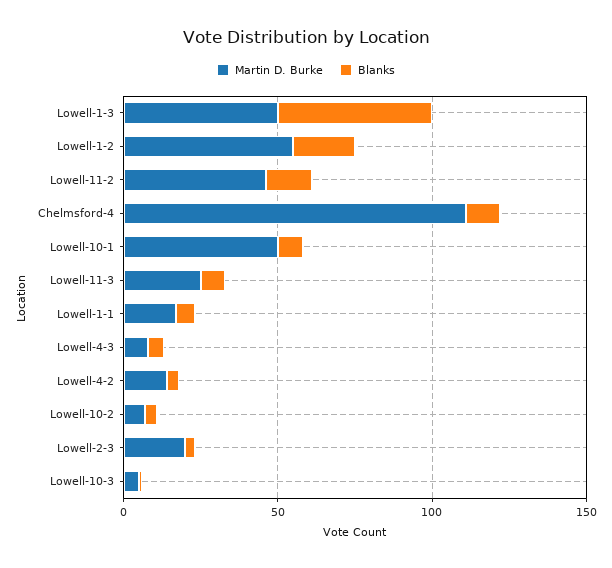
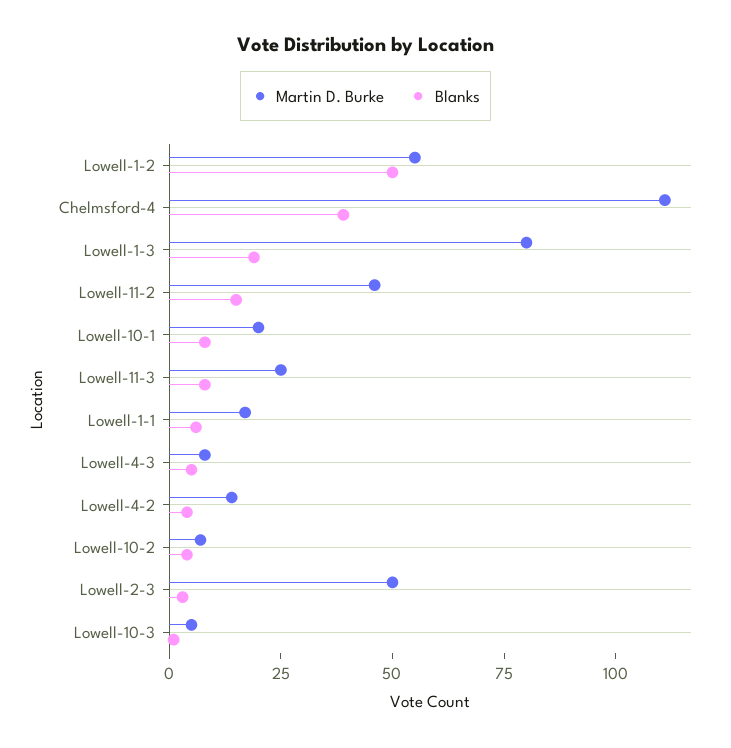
Martin D. Burke, Lowell-1-3: 50 -> 80
Blanks, Lowell-1-3: 50 -> 20
Blanks, Lowell-1-2: 20 -> 50
Blanks, Chelmsford-4: 10 -> 40
Martin D. Burke, Lowell-10-1: 50 -> 20
Martin D. Burke, Lowell-2-3: 20 -> 50

